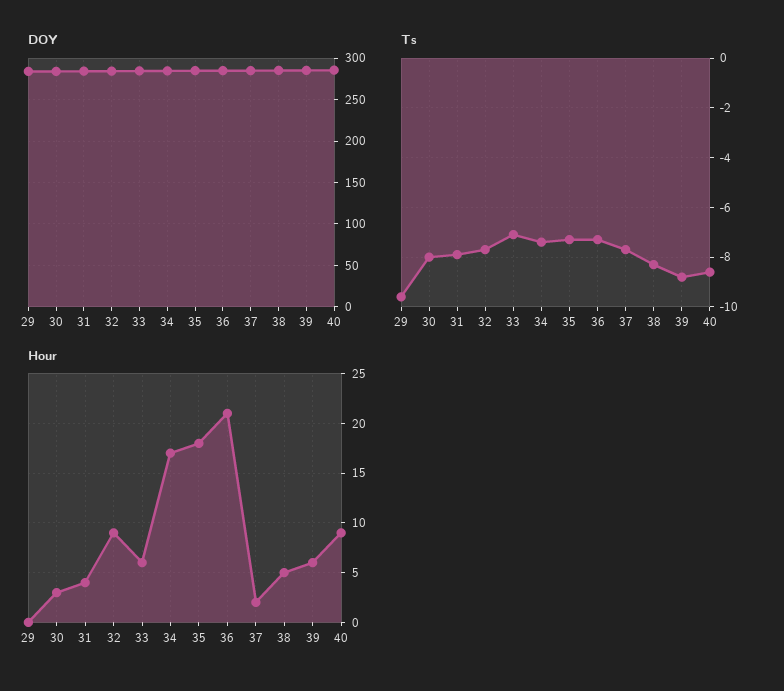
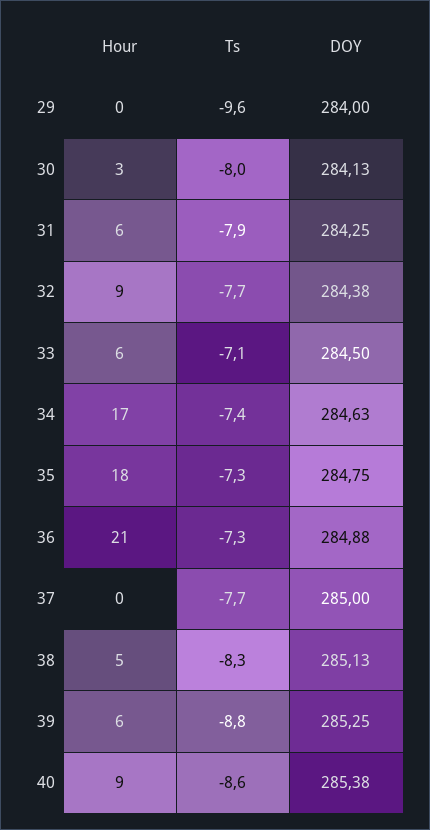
Hour, 31: 4 -> 6
Hour, 37: 2 -> 0

